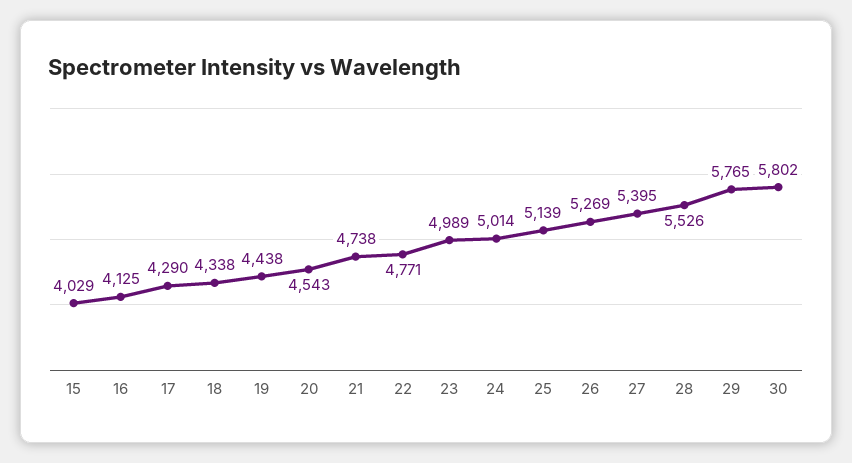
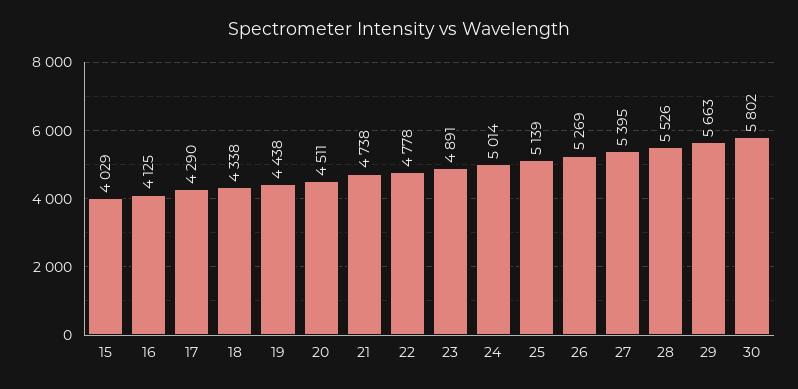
20: 4543 -> 4511
22: 4771 -> 4778
23: 4989 -> 4891
29: 5765 -> 5663

